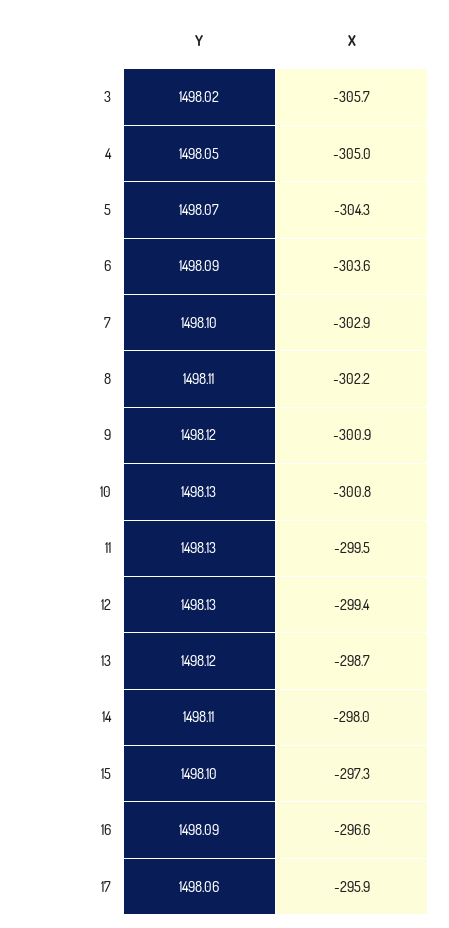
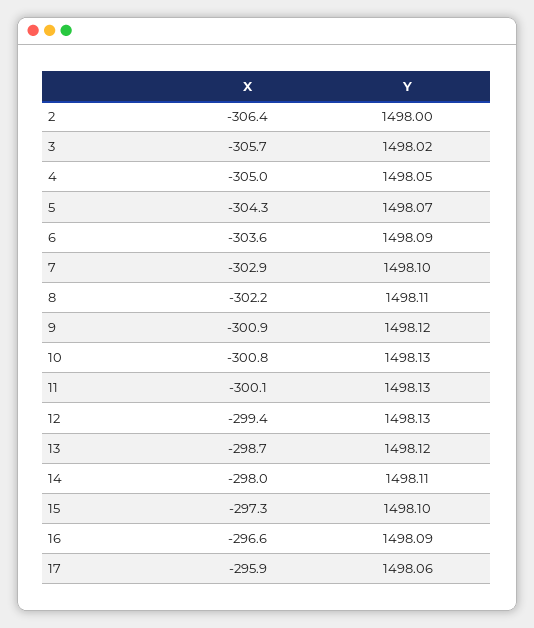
X, 11: -299.5 -> -300.1
X, 2: none -> -306.4
Y, 2: none -> 1498

